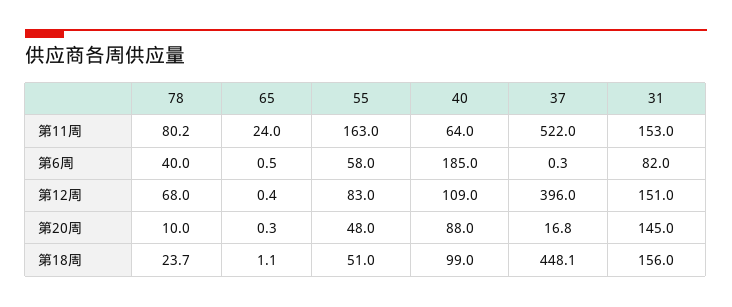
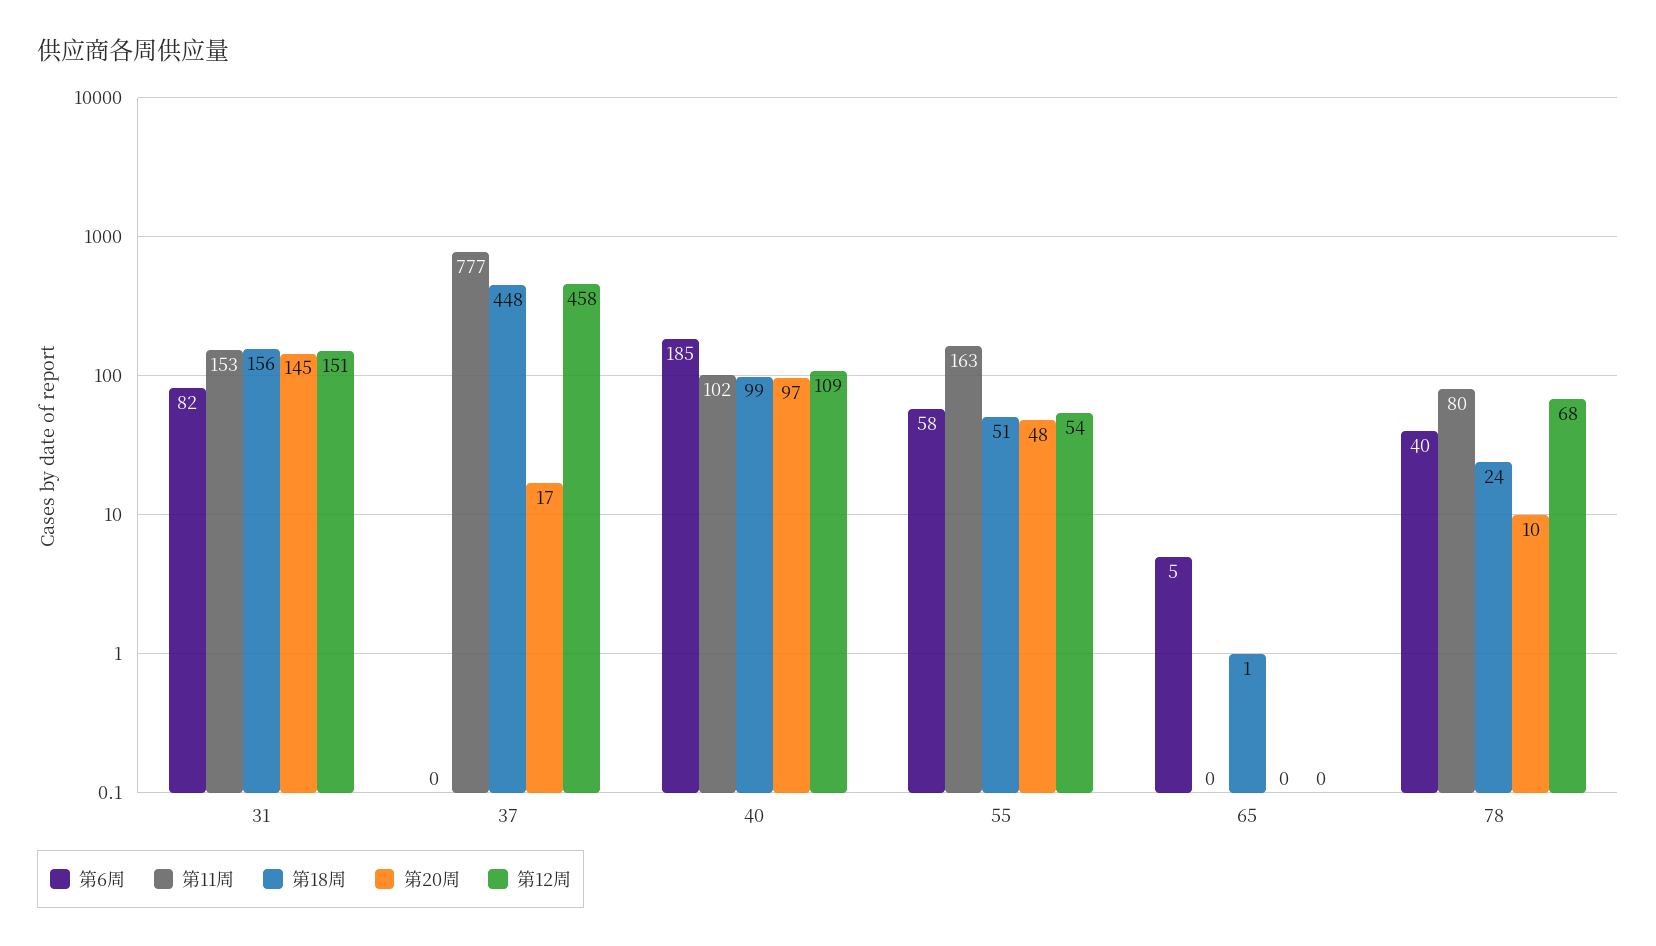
第11周, 65: 24 -> 0
第11周, 40: 64 -> 102
第11周, 37: 522 -> 777
第6周, 65: 0.5 -> 5
第12周, 55: 83 -> 54
第12周, 37: 396 -> 458
第20周, 40: 88 -> 97

